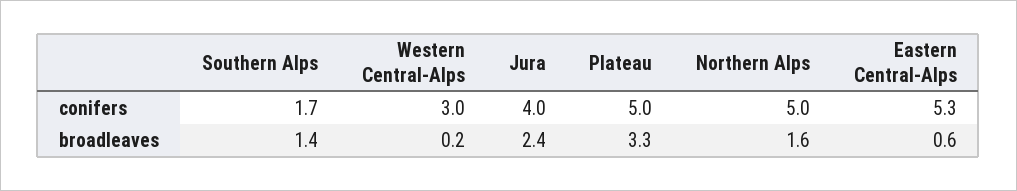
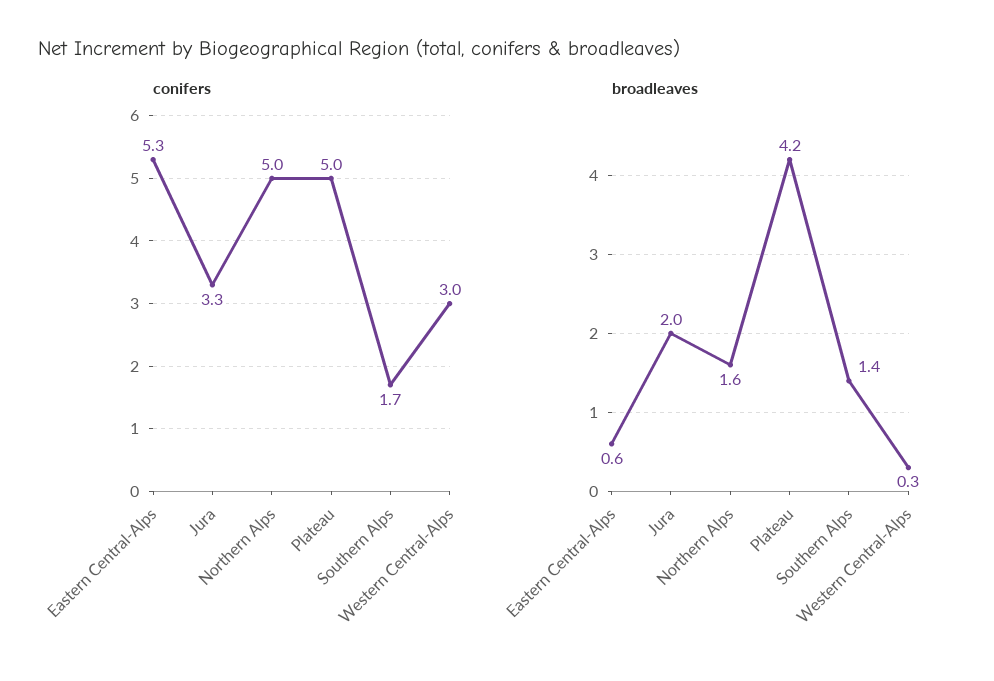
conifers, Jura: 4 -> 3.3
broadleaves, Western Central-Alps: 0.2 -> 0.3
broadleaves, Jura: 2.4 -> 2
broadleaves, Plateau: 3.3 -> 4.2

